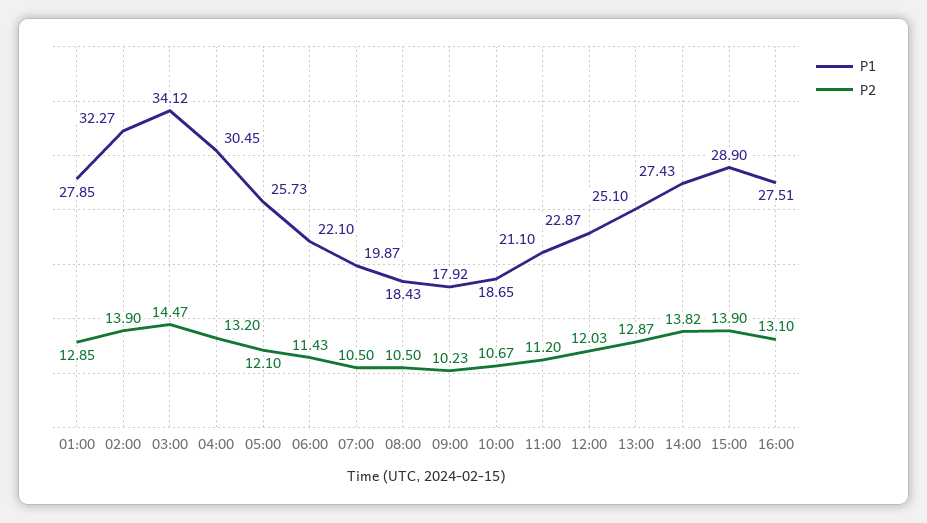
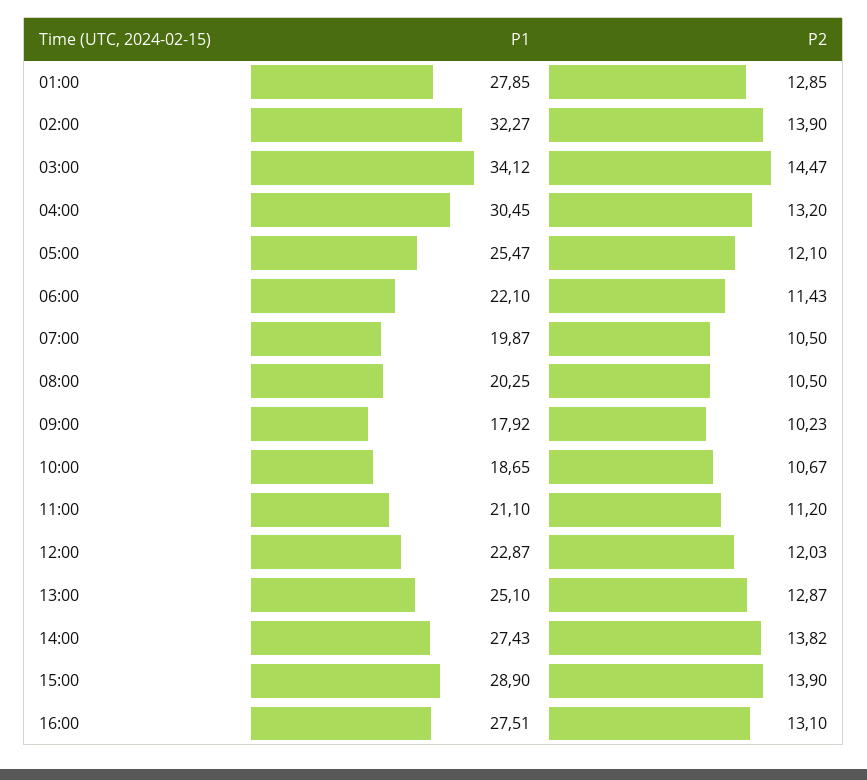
P1, 05:00: 25.73 -> 25.47
P1, 08:00: 18.43 -> 20.25

